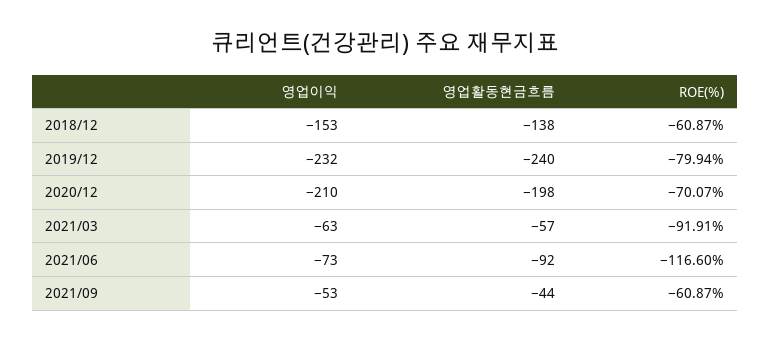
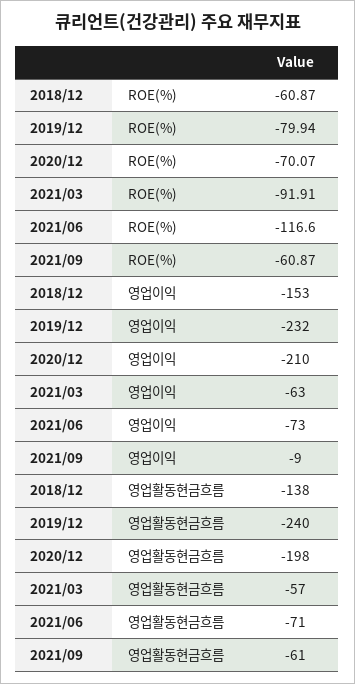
영업활동현금흐름, 2021/06: -92 -> -71
영업이익, 2021/09: -53 -> -9
영업활동현금흐름, 2021/09: -44 -> -61

